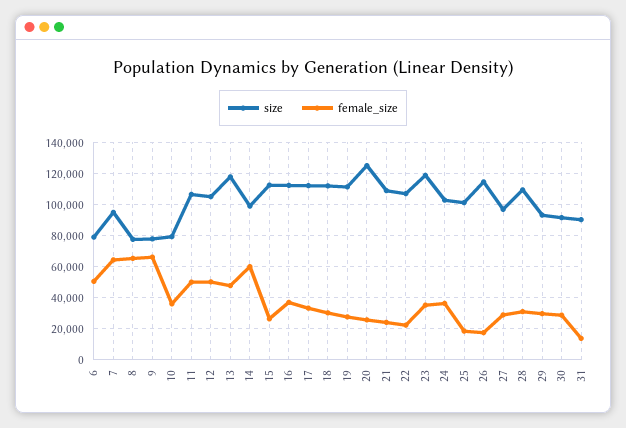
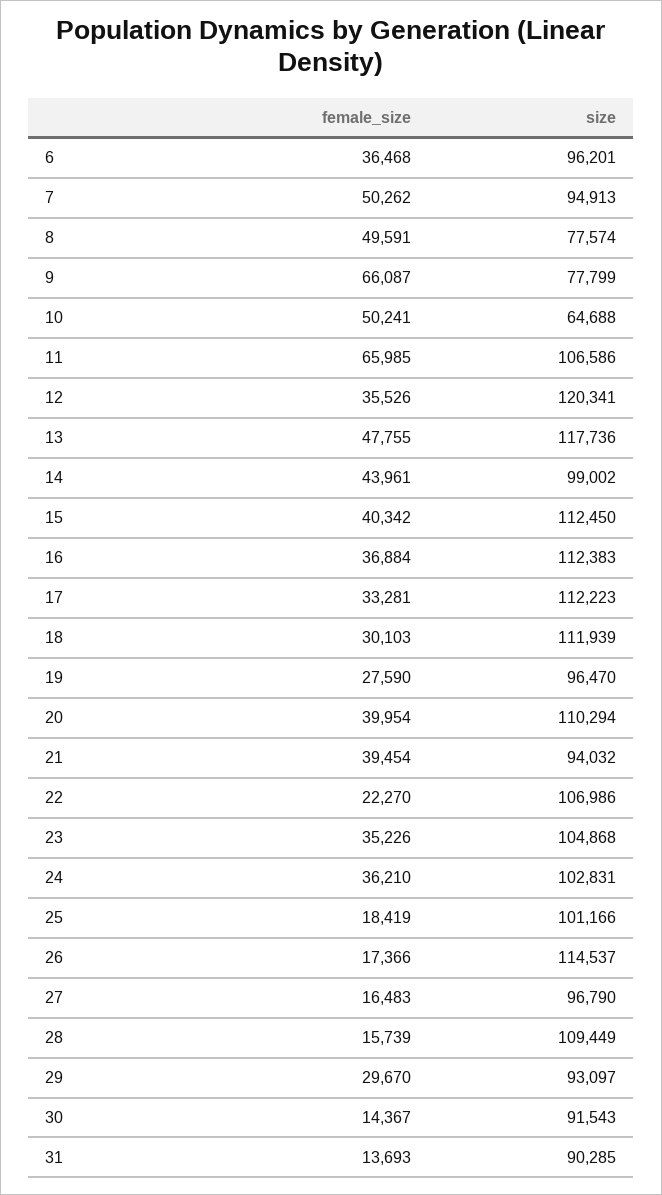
size, 6: 80000 -> 96201
female_size, 6: 50000 -> 36468
female_size, 7: 65000 -> 50262
female_size, 8: 65000 -> 49591
size, 10: 80000 -> 64688
female_size, 10: 35000 -> 50241
female_size, 11: 50000 -> 65985
size, 12: 105000 -> 120341
female_size, 12: 50000 -> 35526
female_size, 14: 60000 -> 43961
female_size, 15: 25000 -> 40342
size, 19: 110000 -> 96470
size, 20: 125000 -> 110294
female_size, 20: 25000 -> 39954
size, 21: 110000 -> 94032
female_size, 21: 25000 -> 39454
size, 23: 120000 -> 104868
female_size, 27: 30000 -> 16483
female_size, 28: 30000 -> 15739
female_size, 30: 30000 -> 14367

